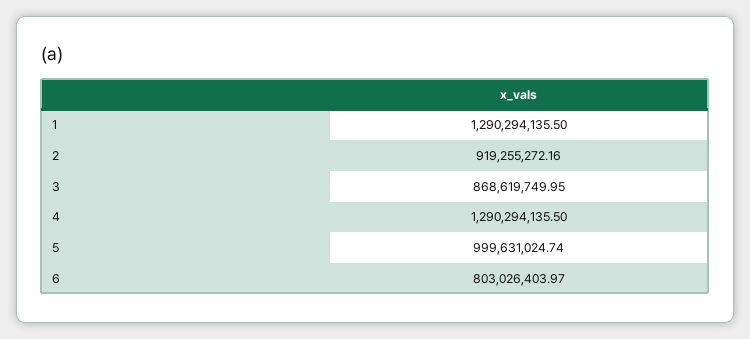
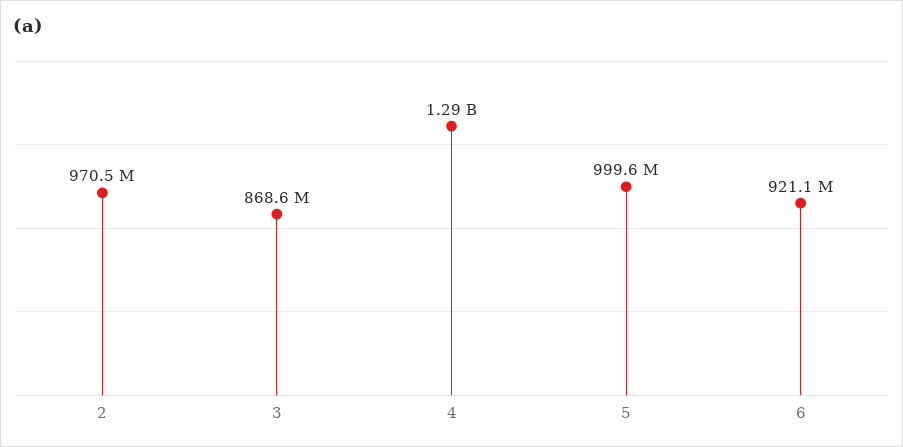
1: 1290294135.5 -> none
2: 919255272.16 -> 970500000
6: 803026403.97 -> 921100000

